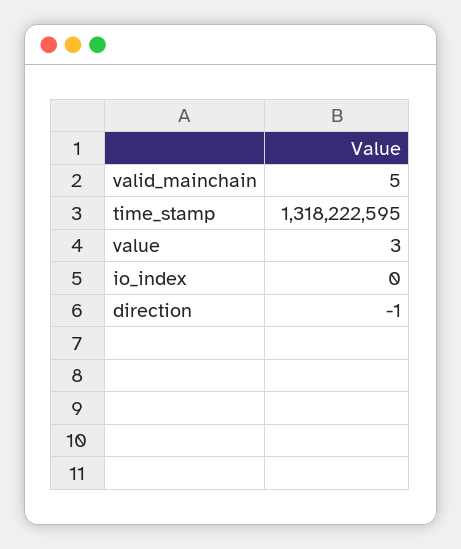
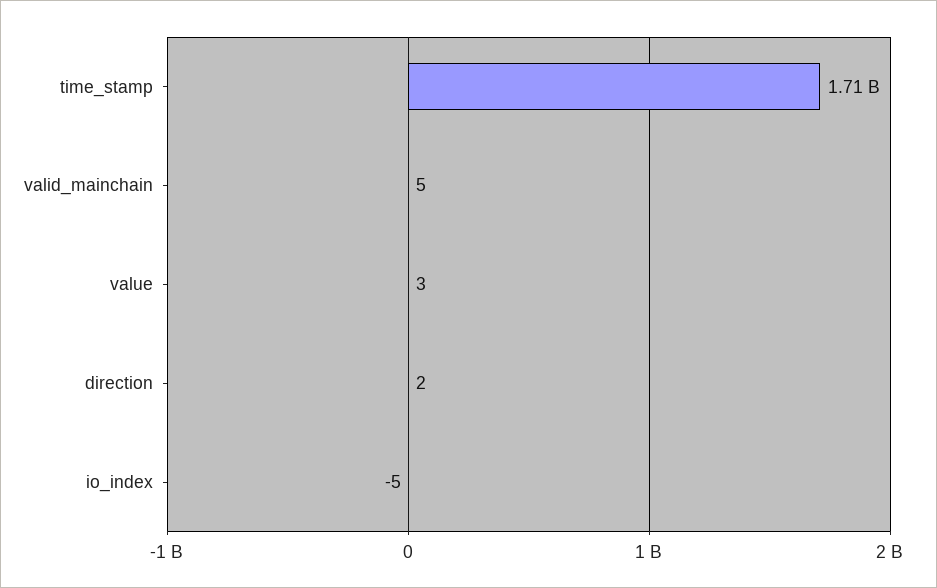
time_stamp: 1318222595 -> 1710000000
io_index: 0 -> -5
direction: -1 -> 2

